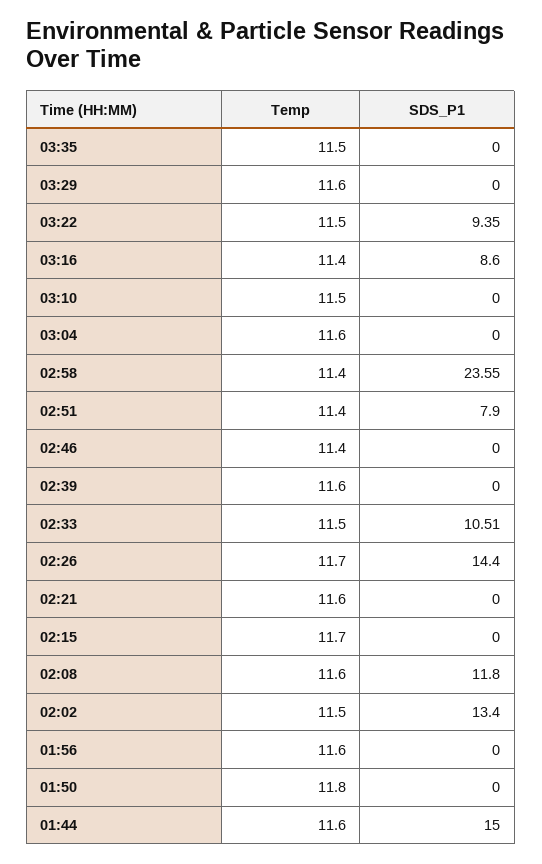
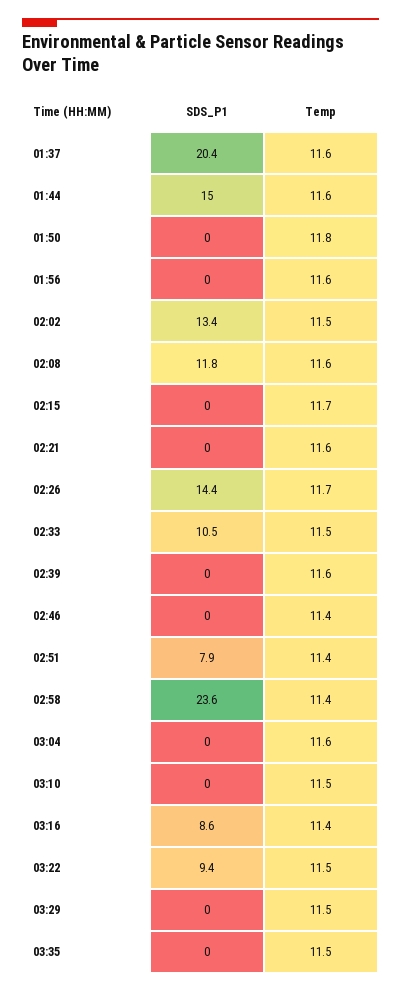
Temp, 03:29: 11.6 -> 11.5
SDS_P1, 01:37: none -> 20.4
Temp, 01:37: none -> 11.6

